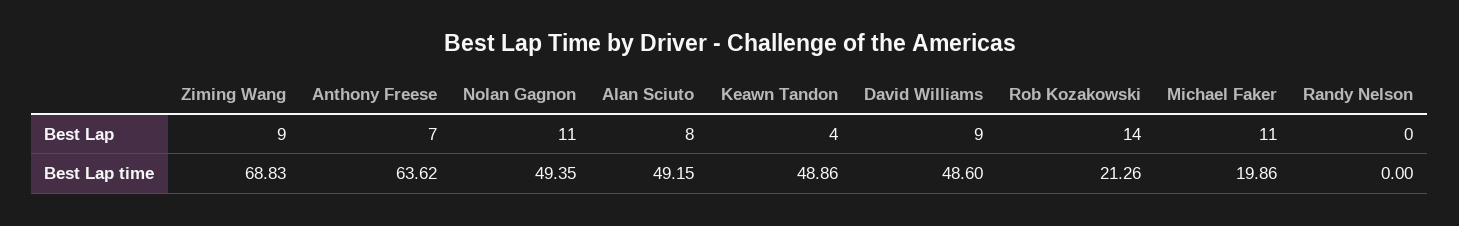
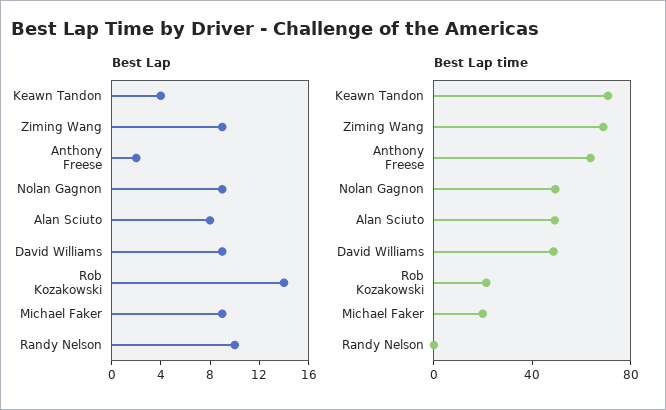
Best Lap, Anthony Freese: 7 -> 2
Best Lap, Nolan Gagnon: 11 -> 9
Best Lap, Michael Faker: 11 -> 9
Best Lap, Randy Nelson: 0 -> 10
Best Lap time, Keawn Tandon: 48.86 -> 70

